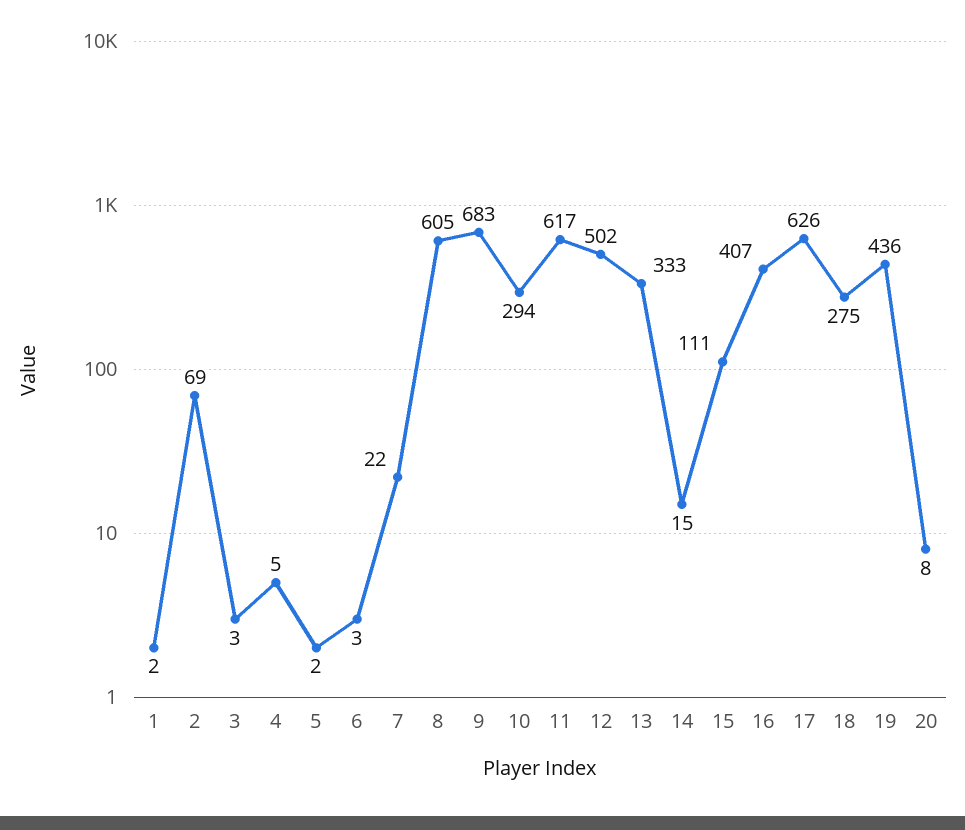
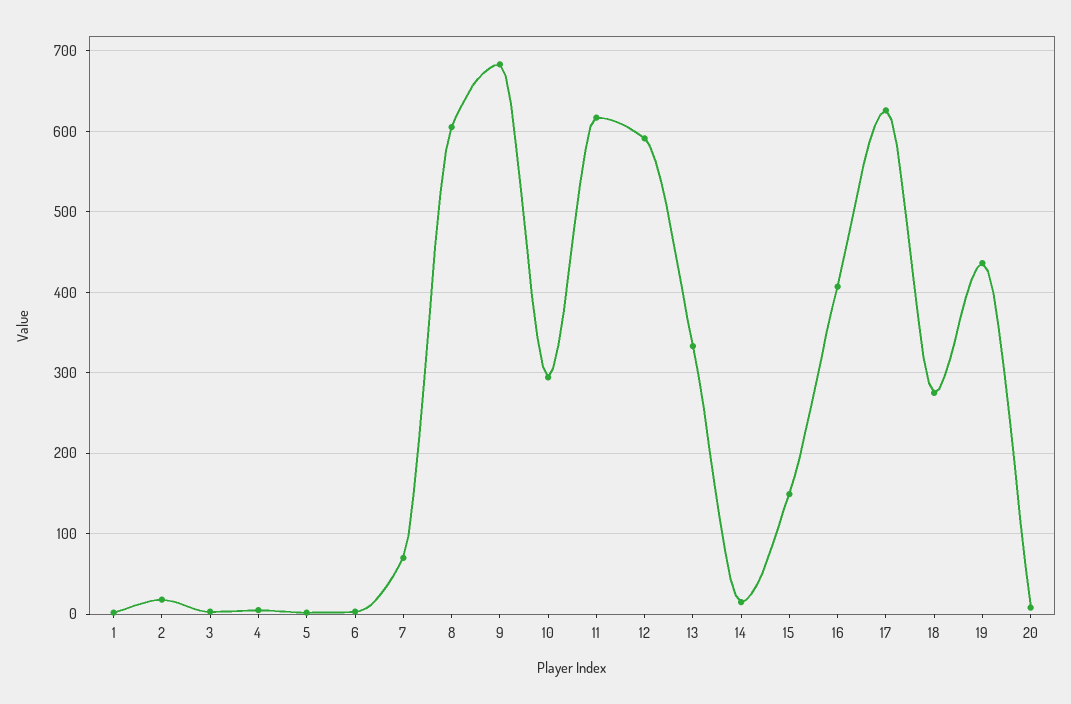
2: 69 -> 20
7: 22 -> 70
12: 502 -> 590
15: 111 -> 150

